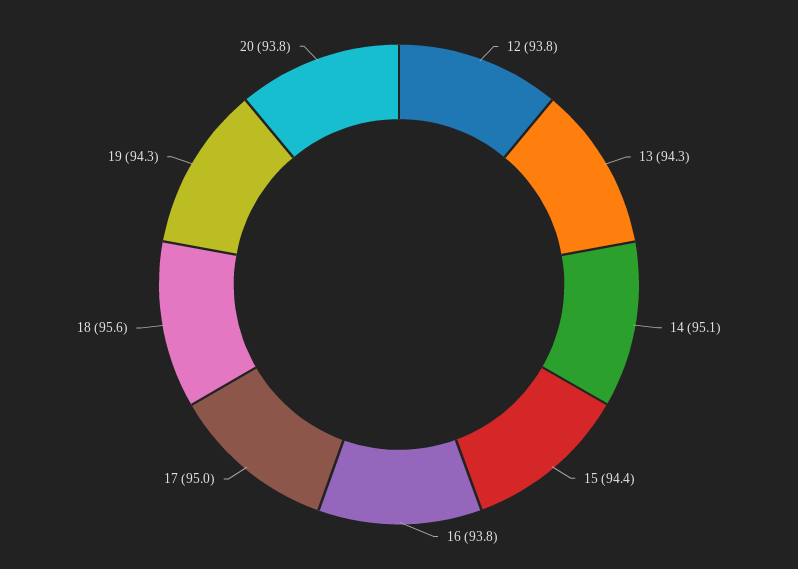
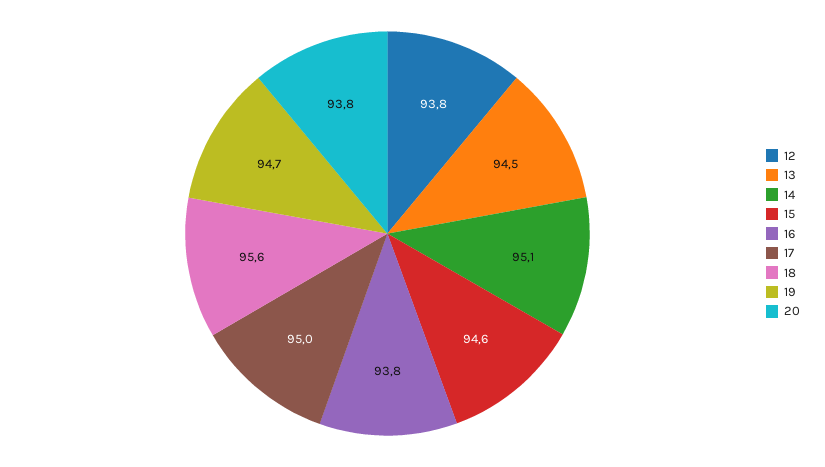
13: 94.3 -> 94.5
15: 94.4 -> 94.6
19: 94.3 -> 94.7

